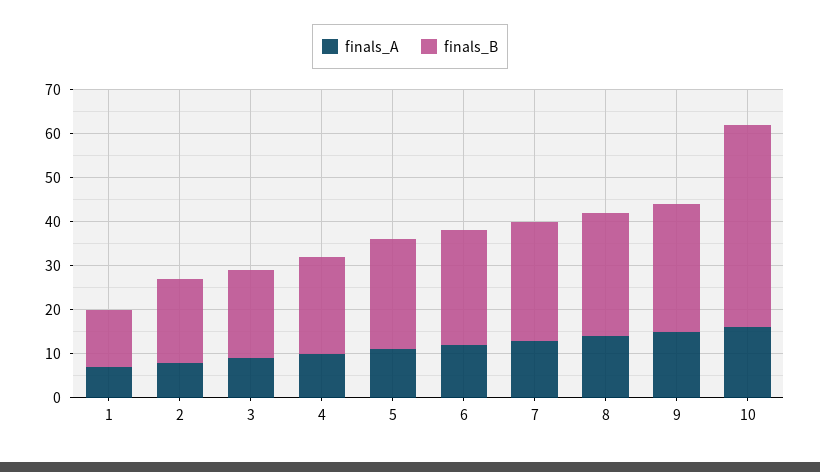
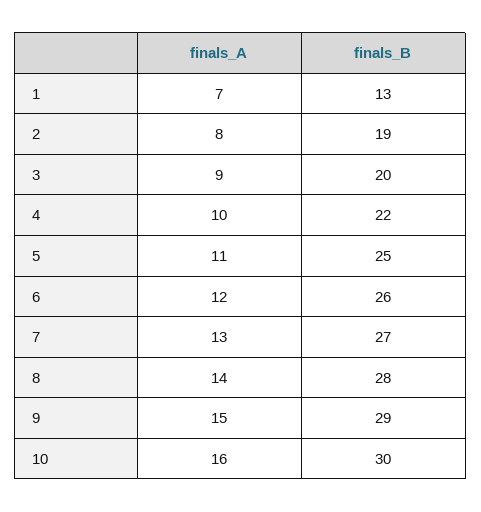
finals_B, 10: 45 -> 30

